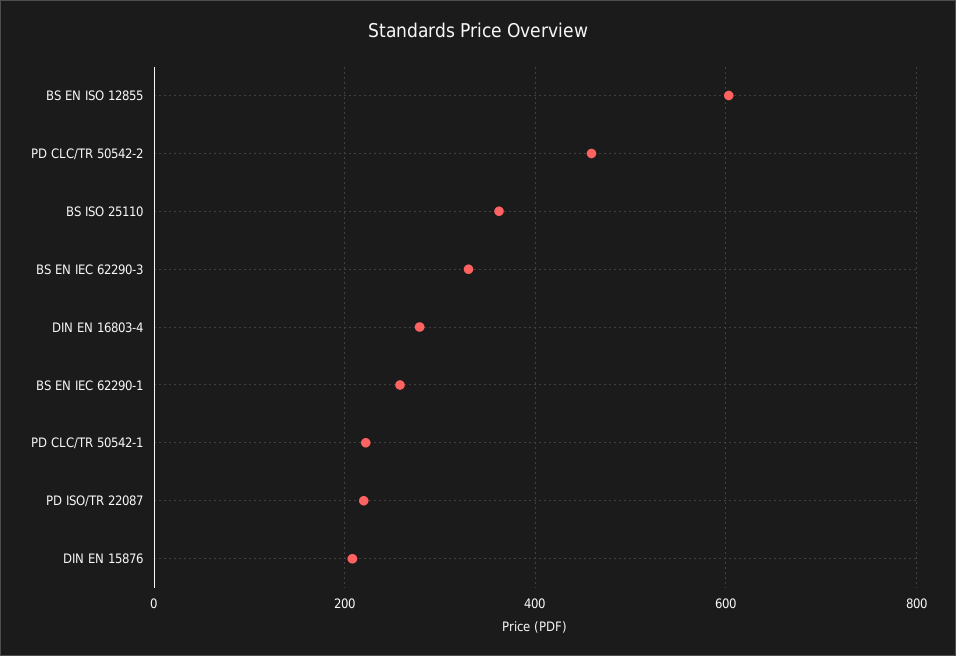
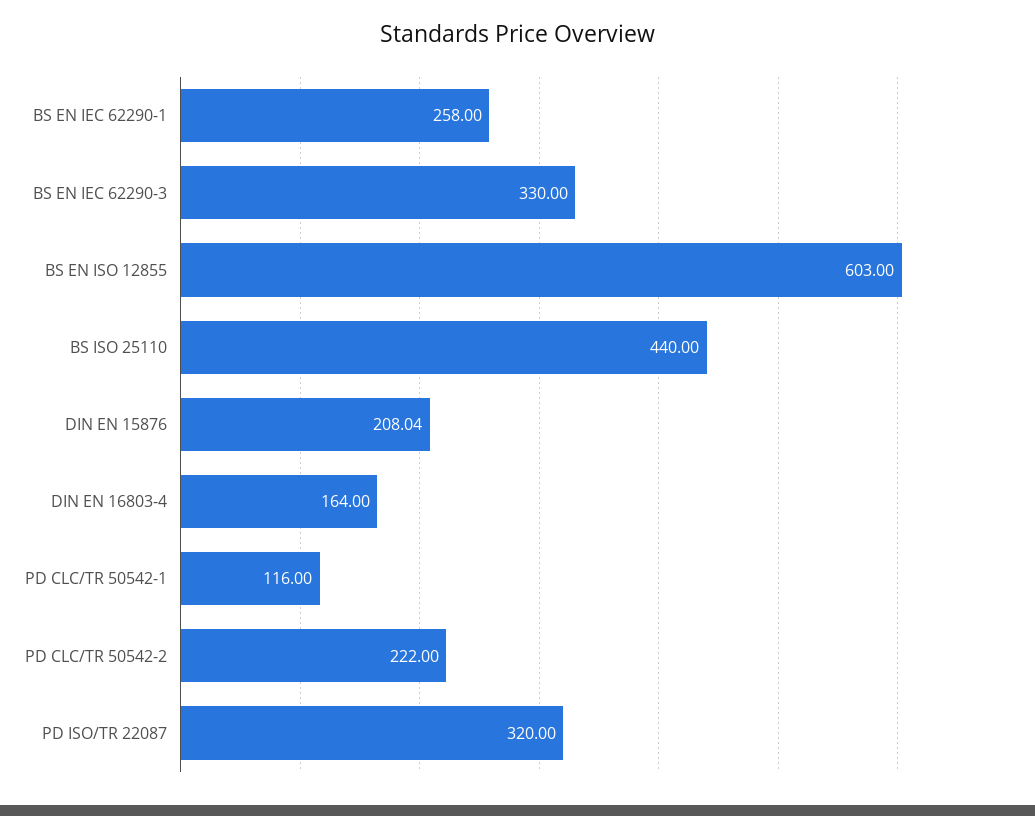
PD CLC/TR 50542-2: 460 -> 222
BS ISO 25110: 360 -> 440
DIN EN 16803-4: 280 -> 164
PD CLC/TR 50542-1: 220 -> 116
PD ISO/TR 22087: 220 -> 320

